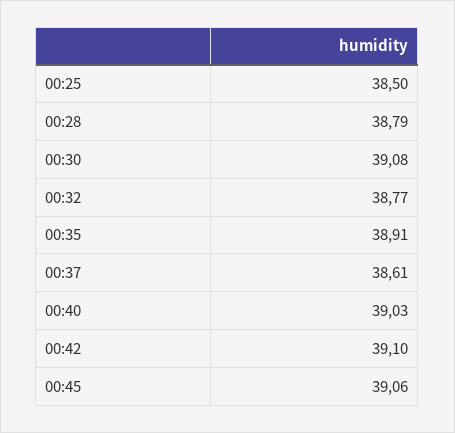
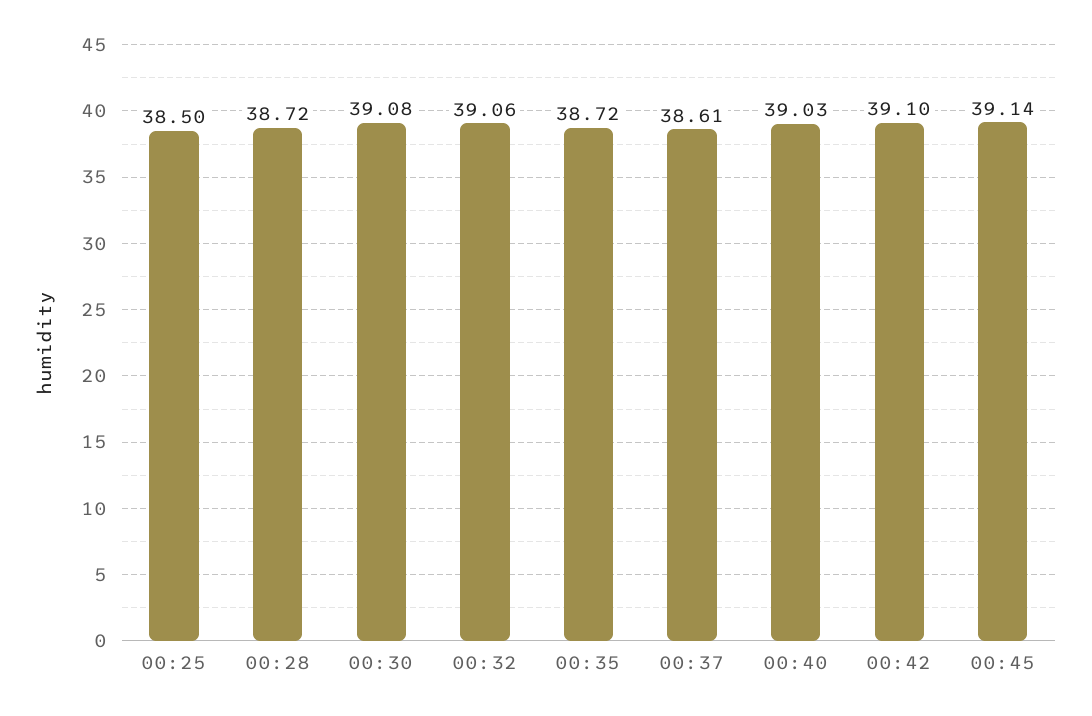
00:28: 38.79 -> 38.72
00:32: 38.77 -> 39.06
00:35: 38.91 -> 38.72
00:45: 39.06 -> 39.14

